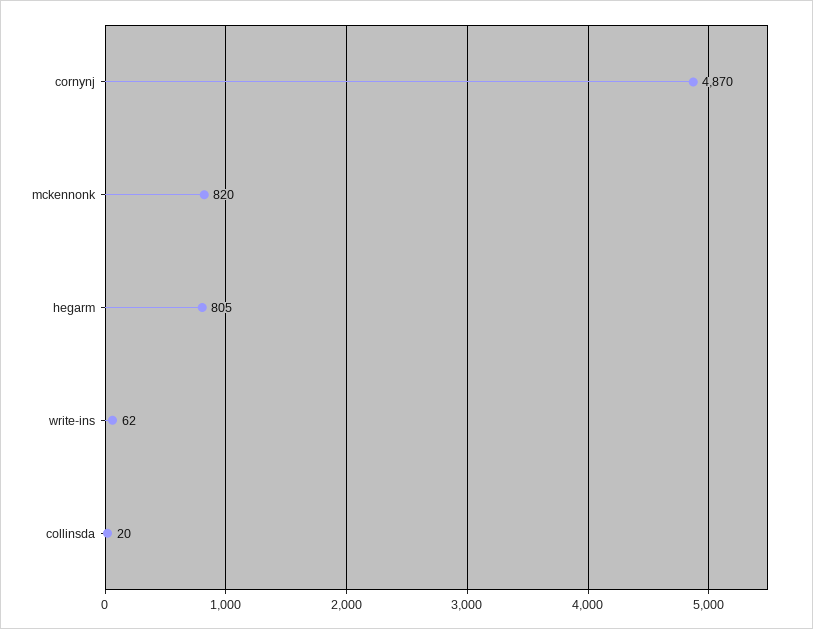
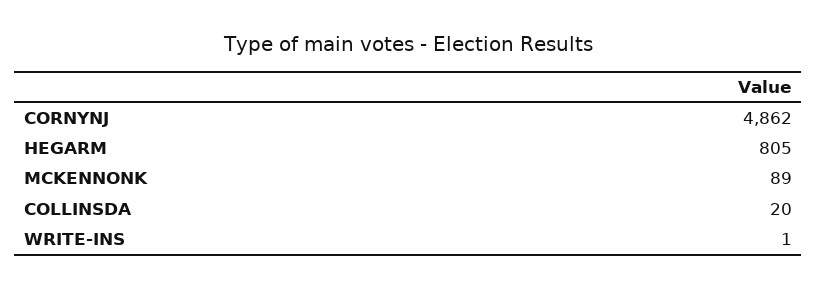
cornynj: 4870 -> 4862
mckennonk: 820 -> 89
write-ins: 62 -> 1

